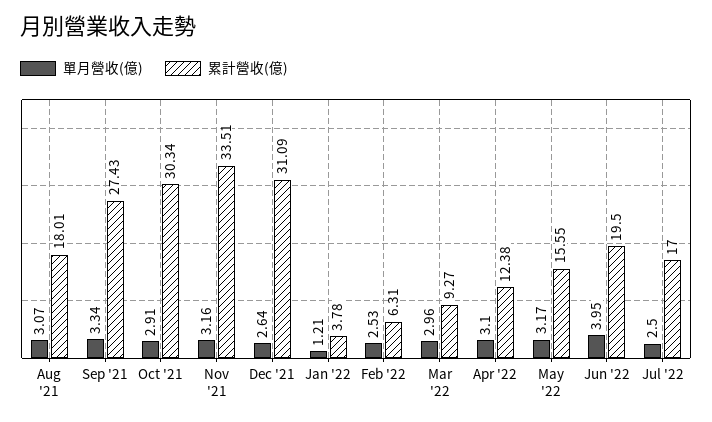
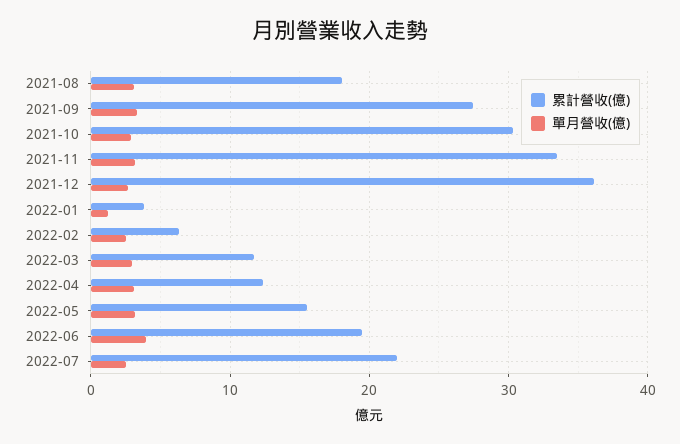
累計營收(億), Dec '21: 31.09 -> 36
累計營收(億), Mar '22: 9.27 -> 12
累計營收(億), Jul '22: 17 -> 22

